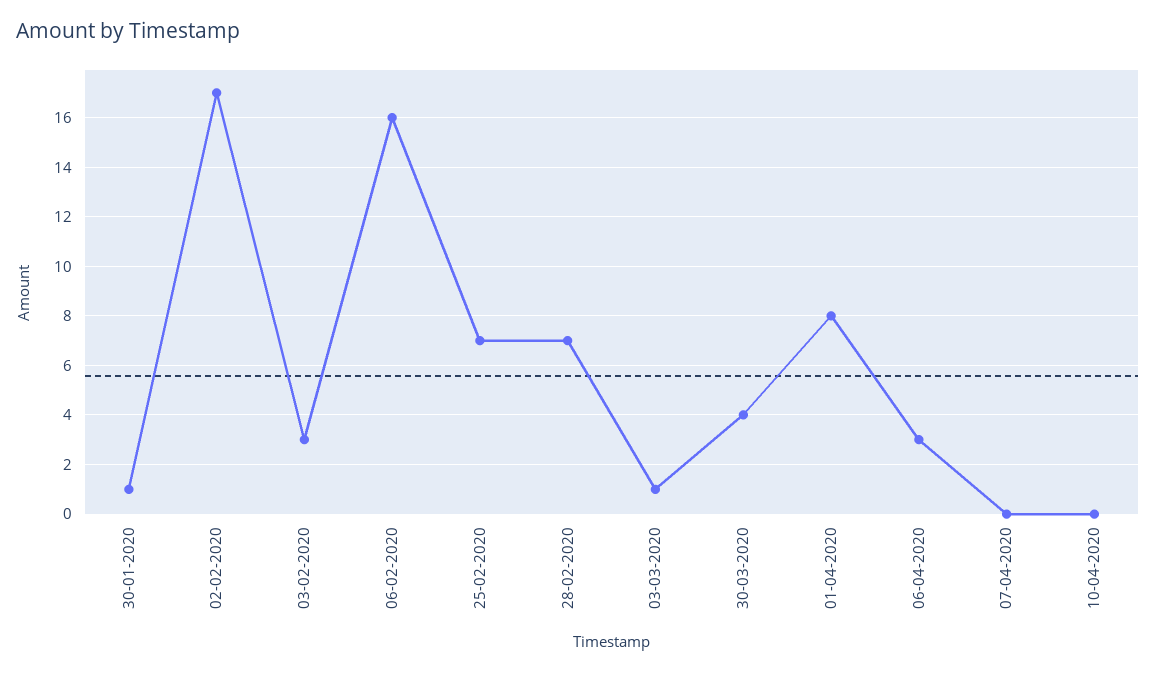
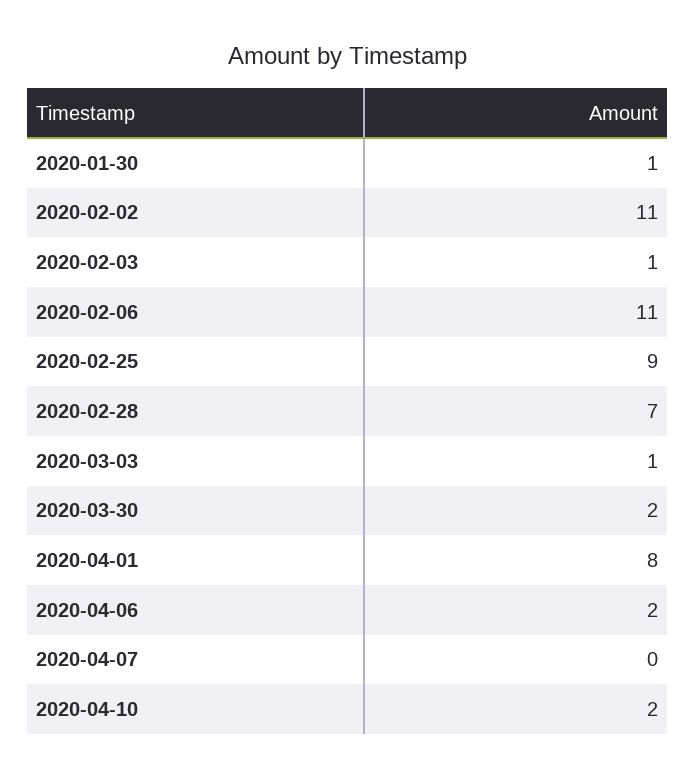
02-02-2020: 17 -> 11
03-02-2020: 3 -> 1
06-02-2020: 16 -> 11
25-02-2020: 7 -> 9
30-03-2020: 4 -> 2
06-04-2020: 3 -> 2
10-04-2020: 0 -> 2

